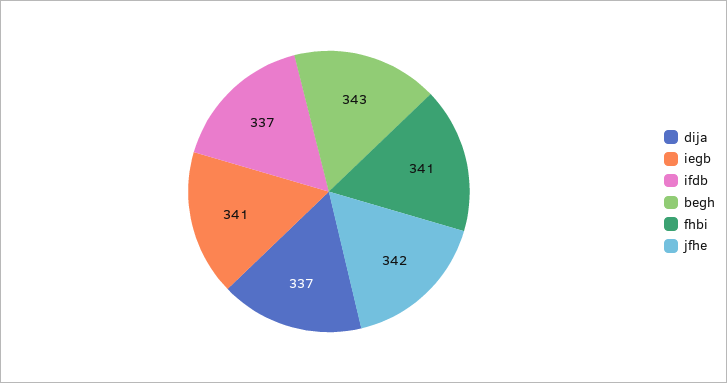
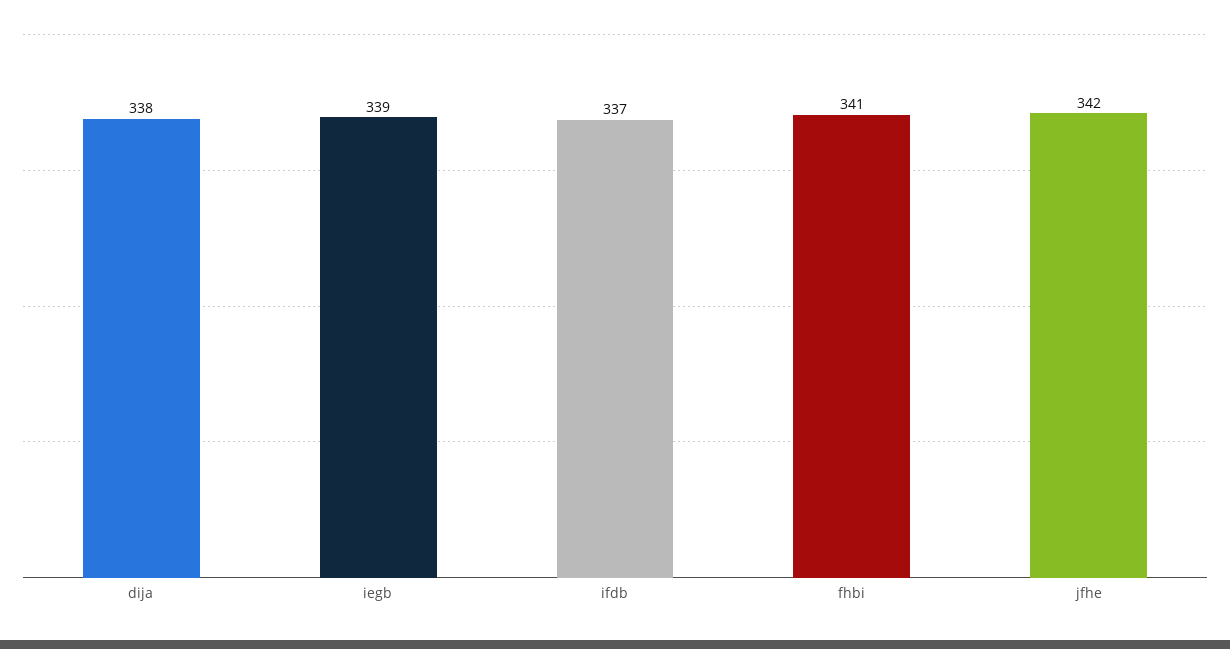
dija: 337 -> 338
iegb: 341 -> 339
begh: 343 -> none

